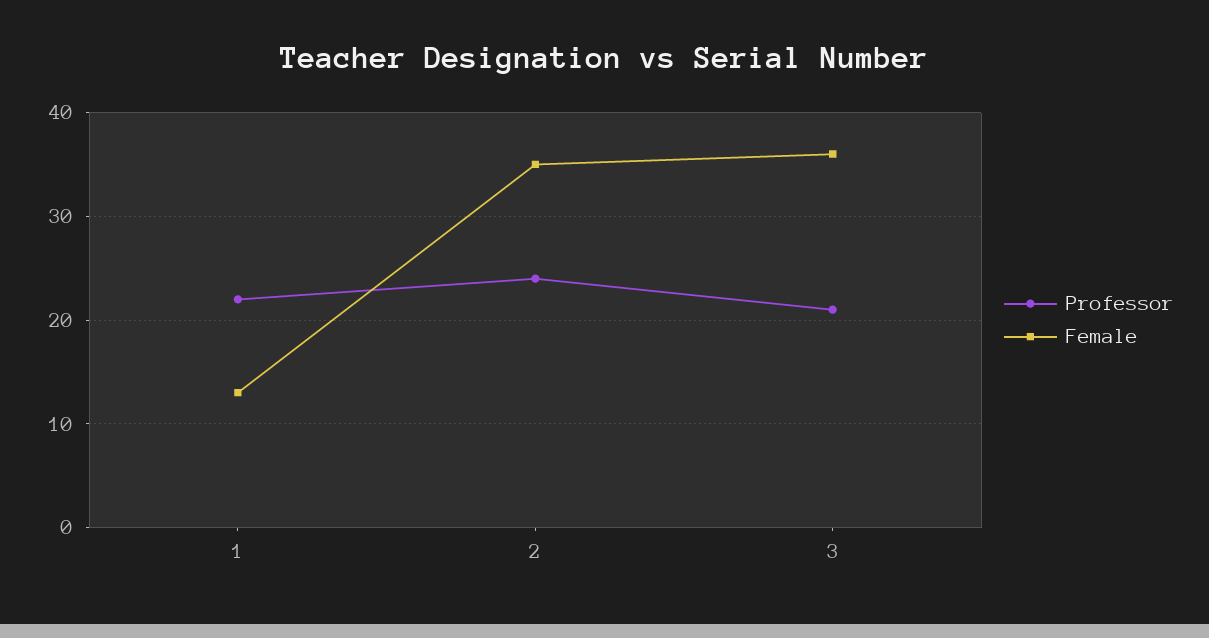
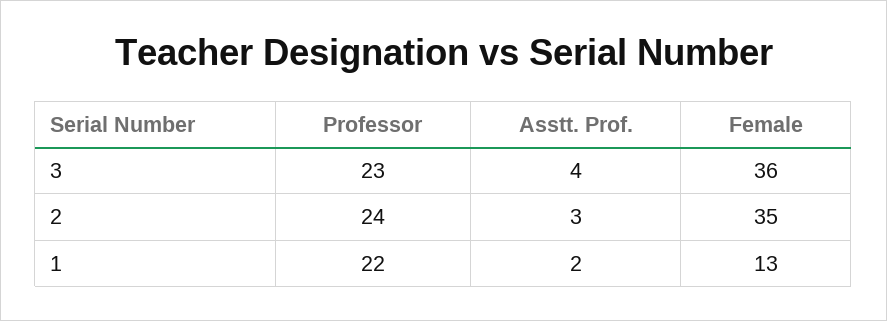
Professor, 3: 21 -> 23
Asstt. Prof., 3: none -> 4
Asstt. Prof., 2: none -> 3
Asstt. Prof., 1: none -> 2

